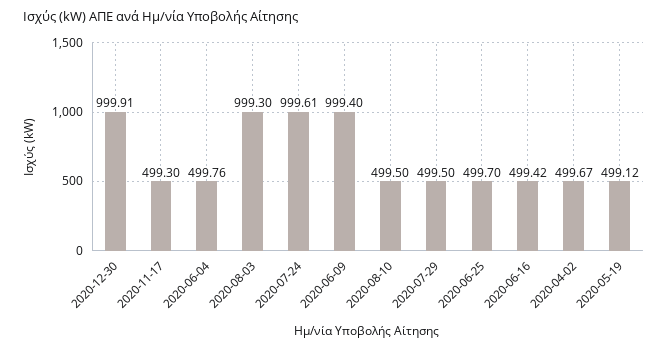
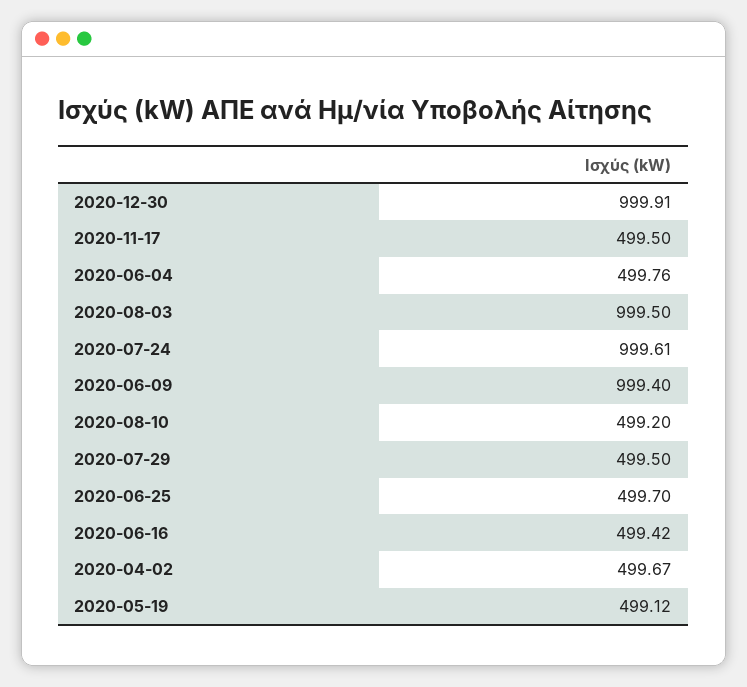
2020-11-17: 499.3 -> 499.5
2020-08-03: 999.3 -> 999.5
2020-08-10: 499.5 -> 499.2

